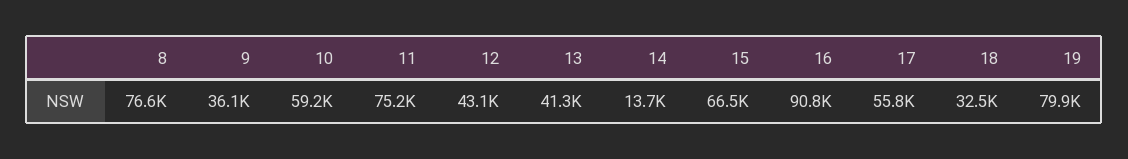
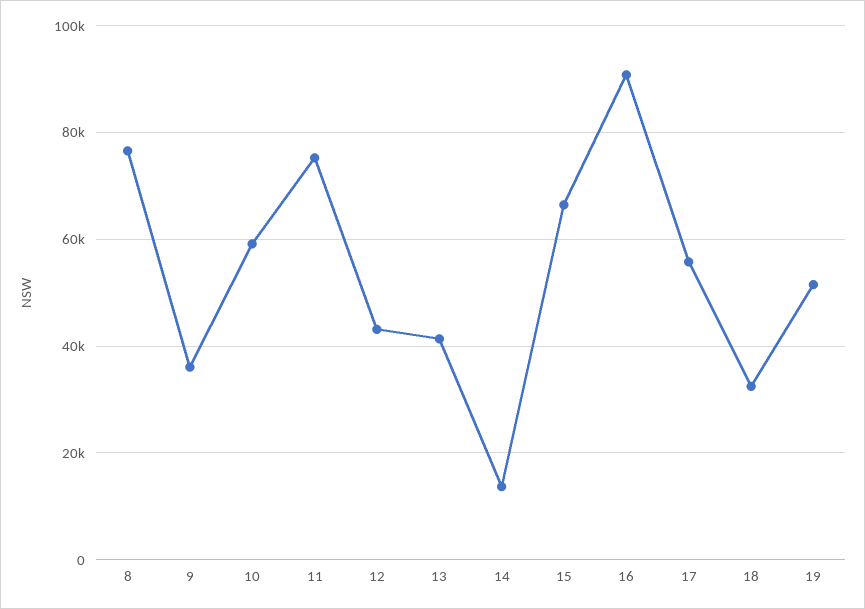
19: 79900 -> 52000

